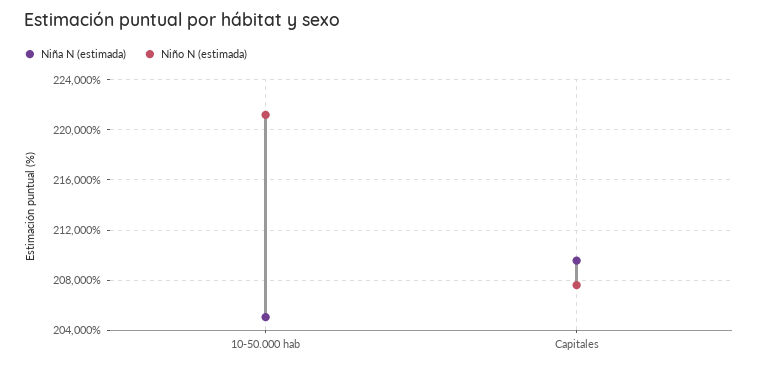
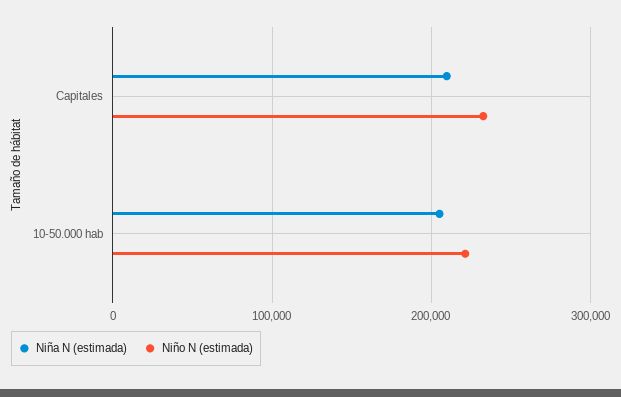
Niño N (estimada), Capitales: 207500 -> 230000

